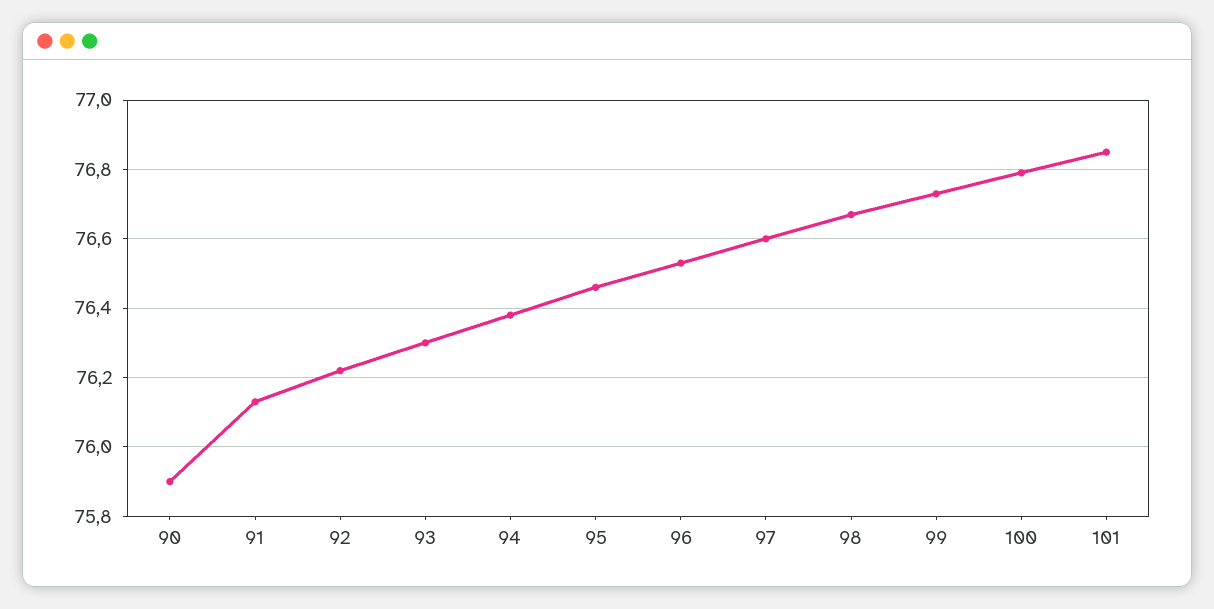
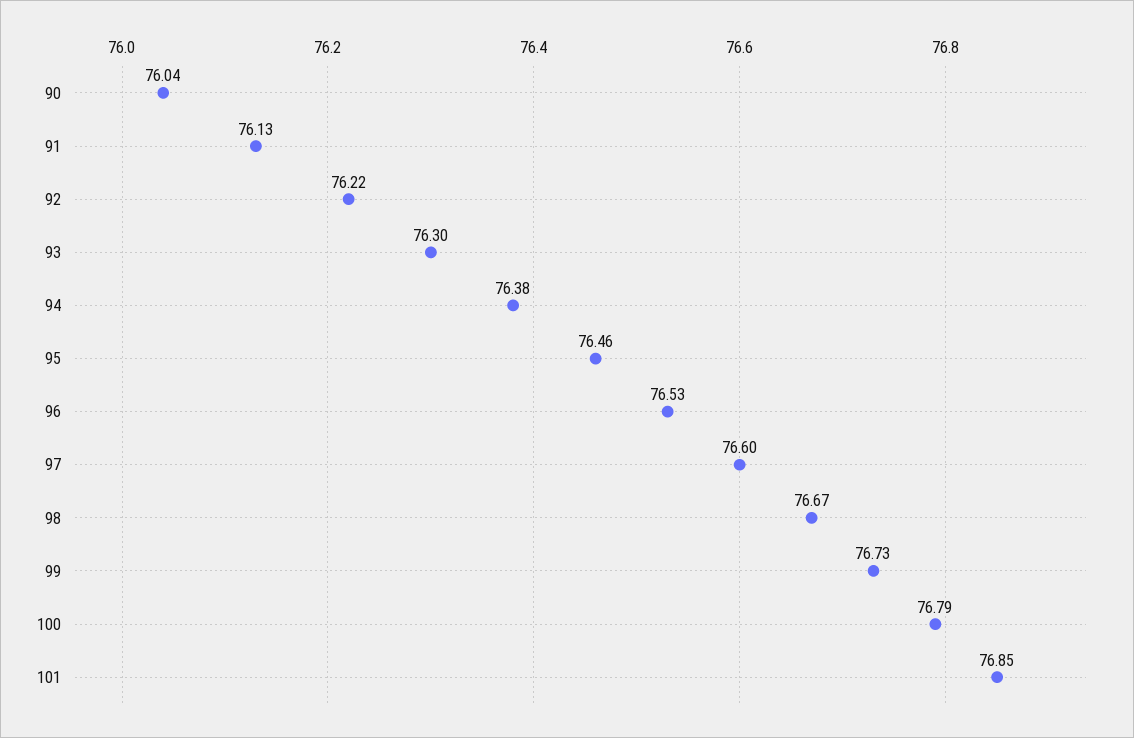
90: 75.9 -> 76.04

